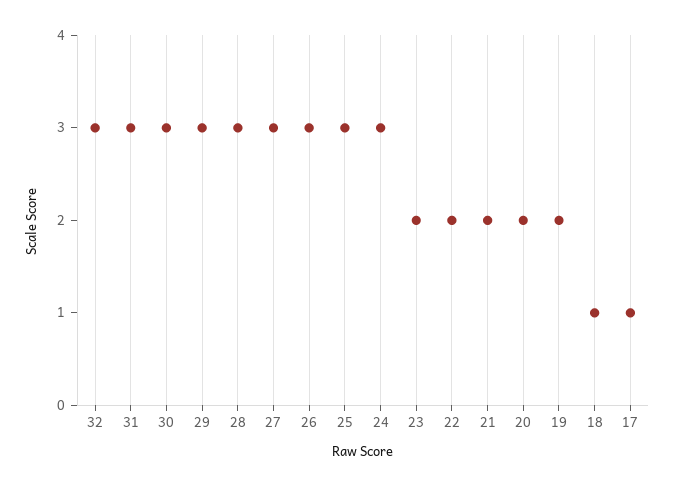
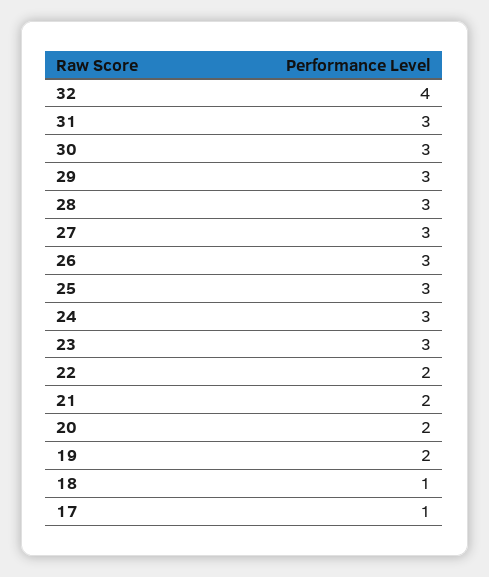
32: 3 -> 4
23: 2 -> 3

